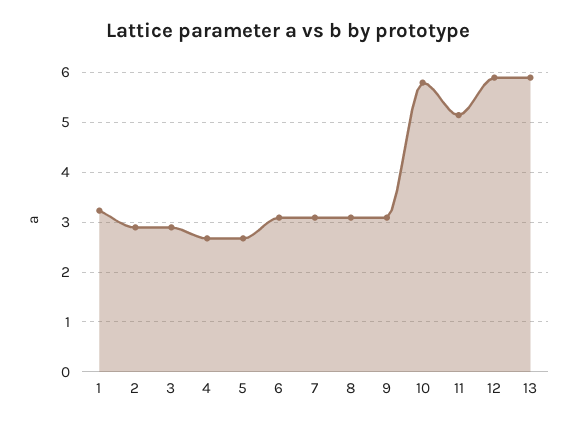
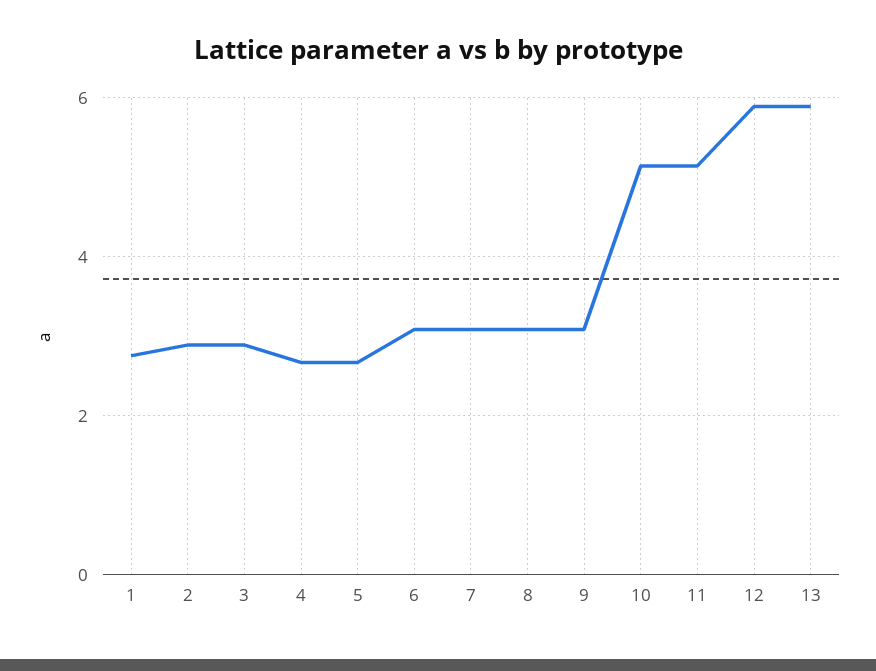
1: 3.2 -> 2.8
10: 5.8 -> 5.2

